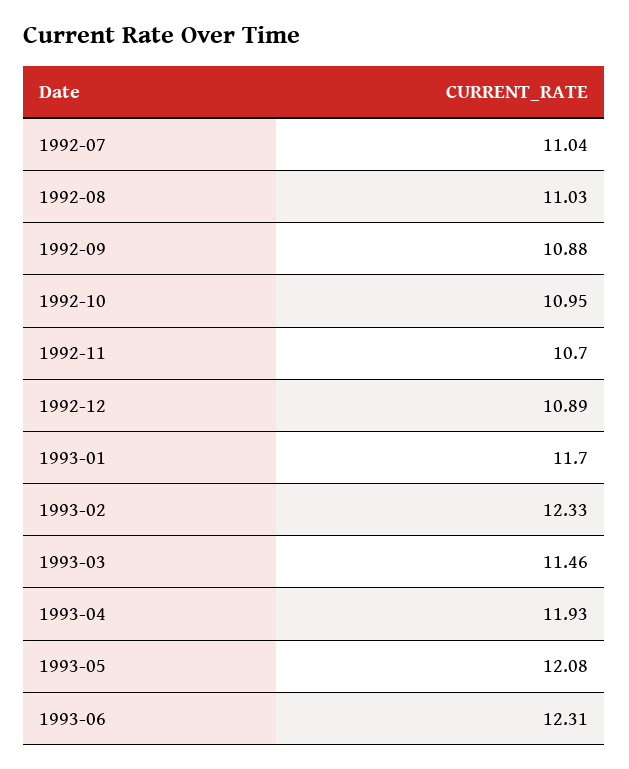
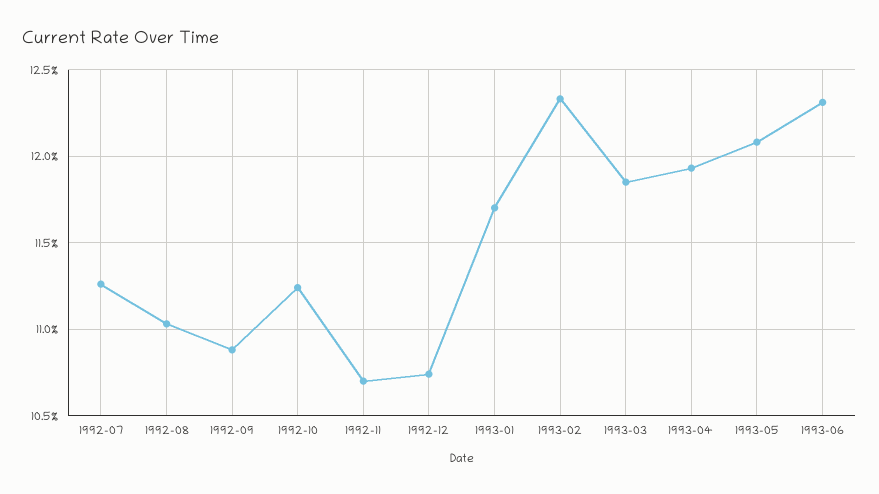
1992-07: 11.04 -> 11.25
1992-10: 10.95 -> 11.25
1992-12: 10.89 -> 10.75
1993-03: 11.46 -> 11.85

